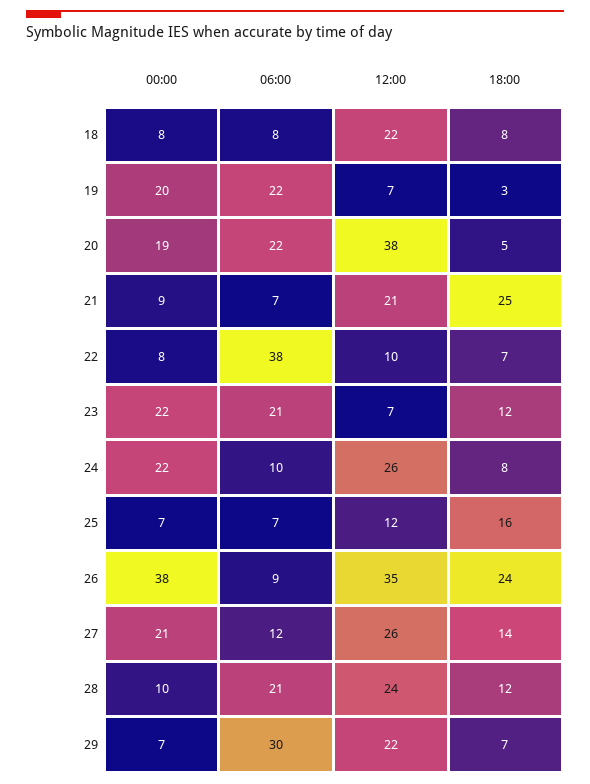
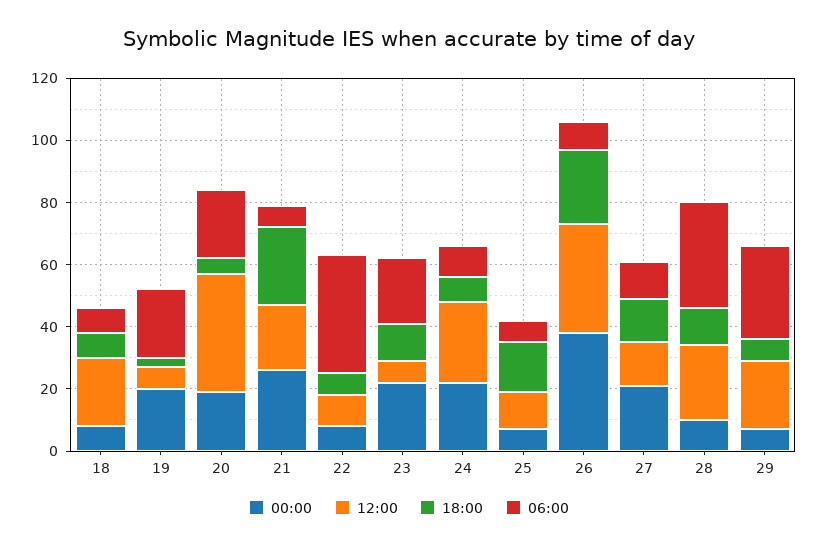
00:00, 21: 9 -> 25
12:00, 27: 26 -> 15
06:00, 28: 21 -> 35

